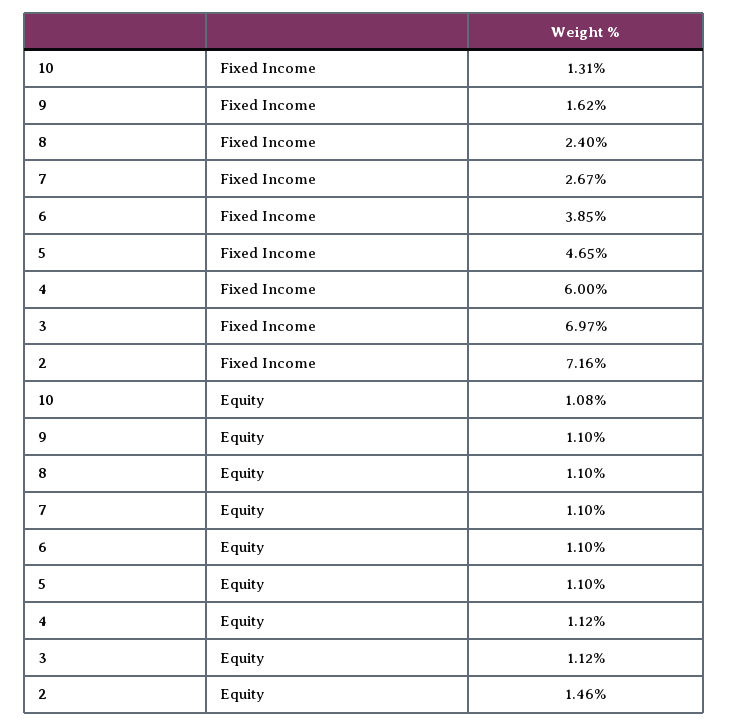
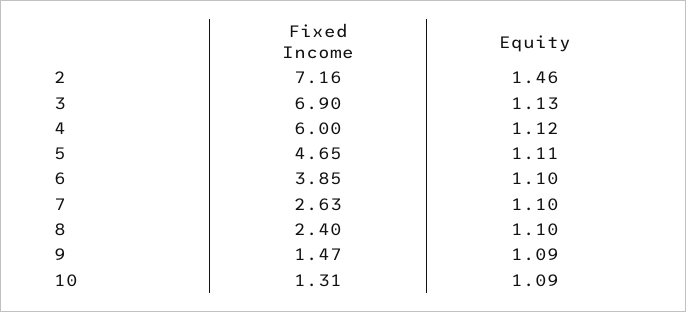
9, Fixed Income: 1.62 -> 1.47
7, Fixed Income: 2.67 -> 2.63
3, Fixed Income: 6.97 -> 6.9
10, Equity: 1.08 -> 1.09
9, Equity: 1.1 -> 1.09
5, Equity: 1.1 -> 1.11
3, Equity: 1.12 -> 1.13

